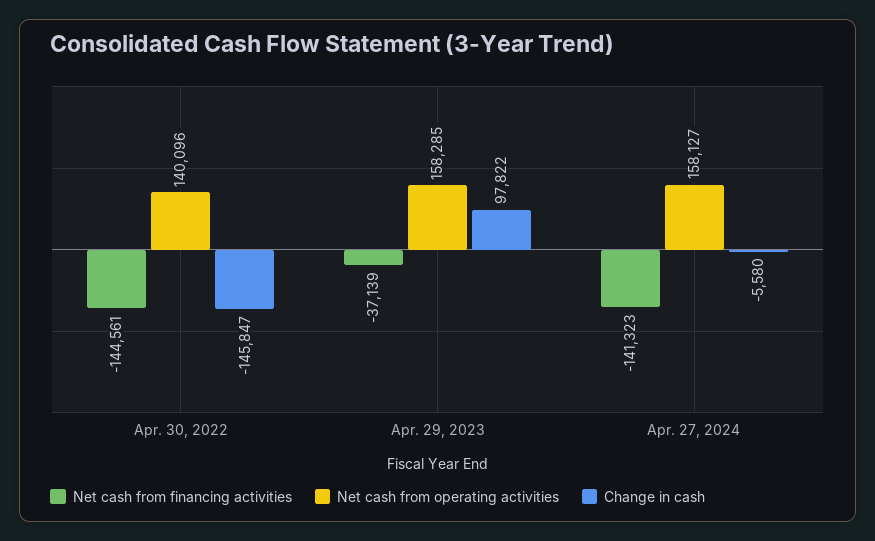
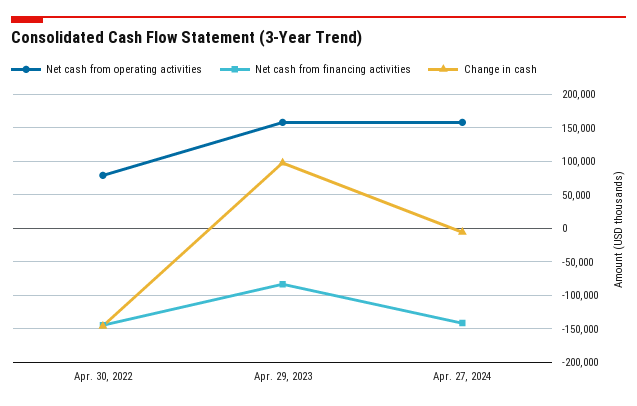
Net cash from operating activities, Apr. 30, 2022: 140096 -> 80000
Net cash from financing activities, Apr. 29, 2023: -37139 -> -80000

